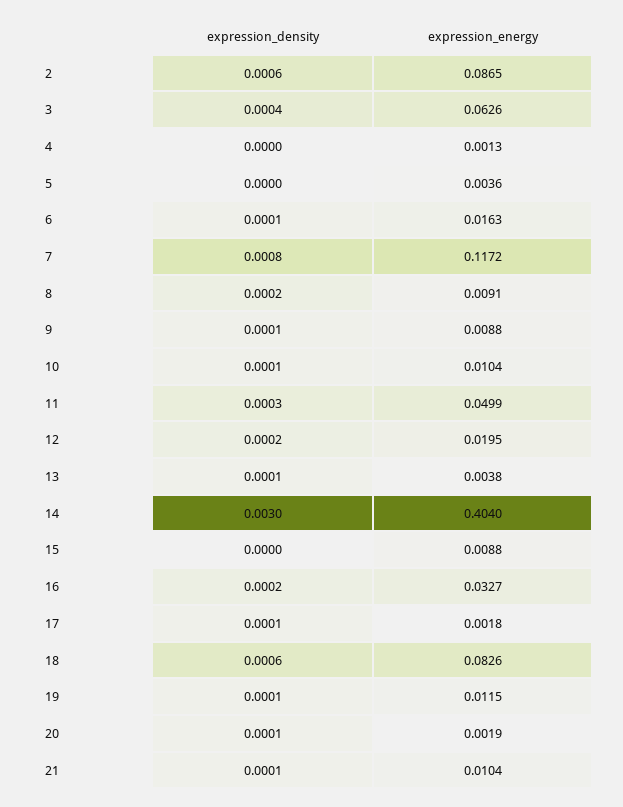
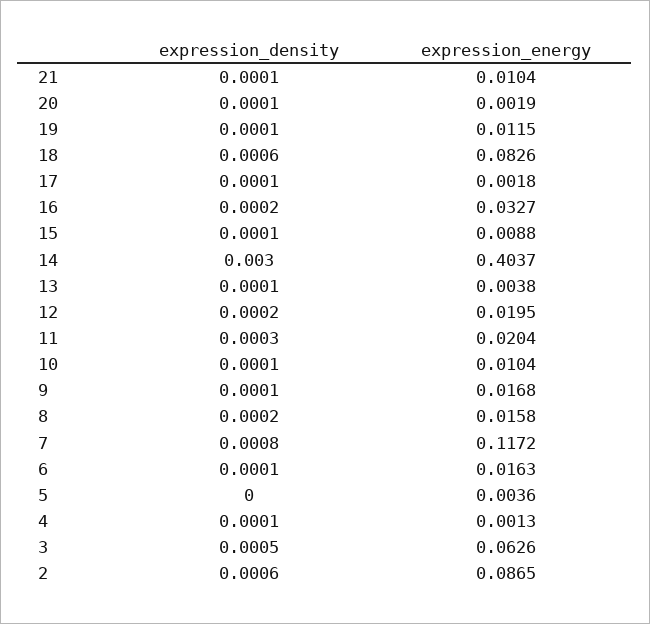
expression_density, 3: 0.0004 -> 0.0005
expression_density, 4: 0 -> 0.0001
expression_energy, 8: 0.0091 -> 0.0158
expression_energy, 9: 0.0088 -> 0.0168
expression_energy, 11: 0.0499 -> 0.0204
expression_energy, 14: 0.404 -> 0.4037
expression_density, 15: 0 -> 0.0001

